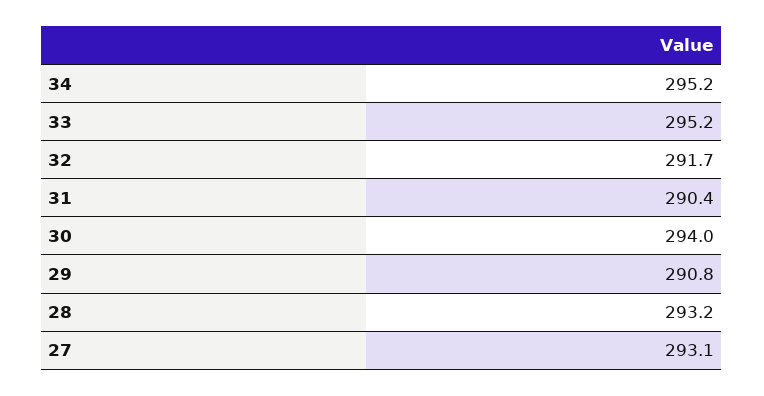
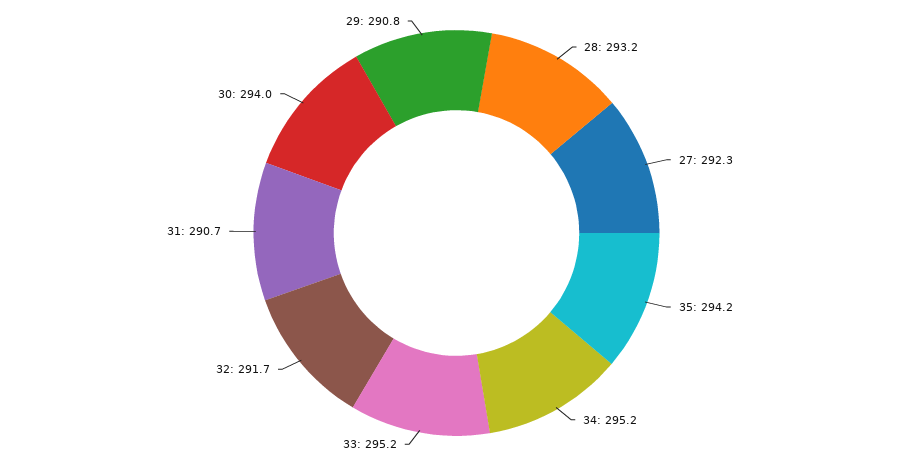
31: 290.4 -> 290.7
27: 293.1 -> 292.3
35: none -> 294.2

